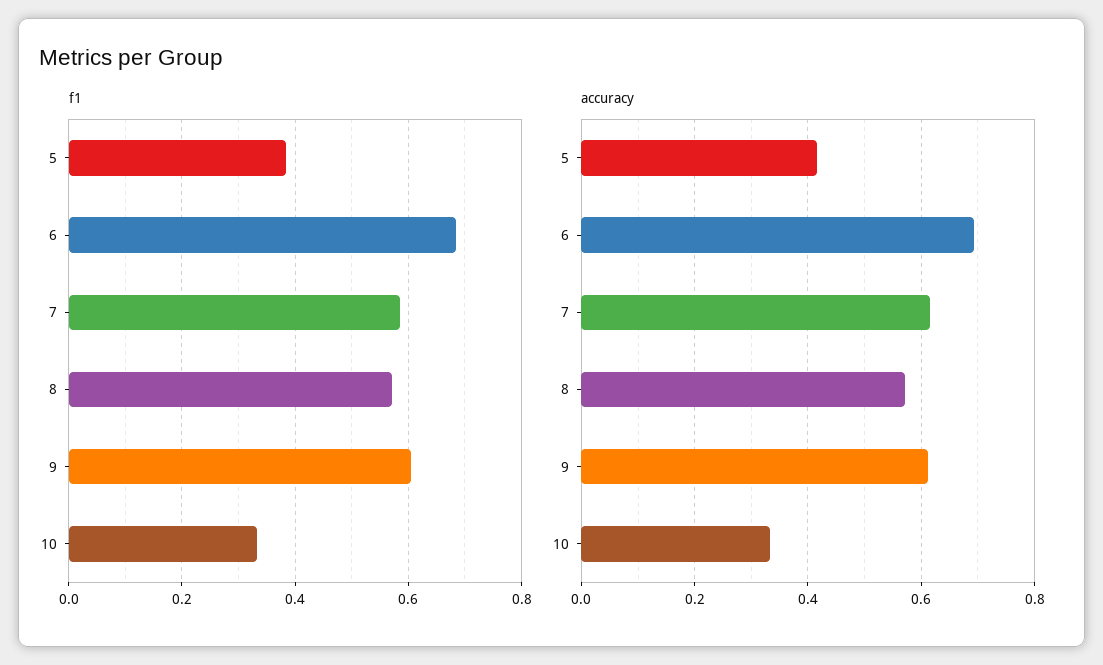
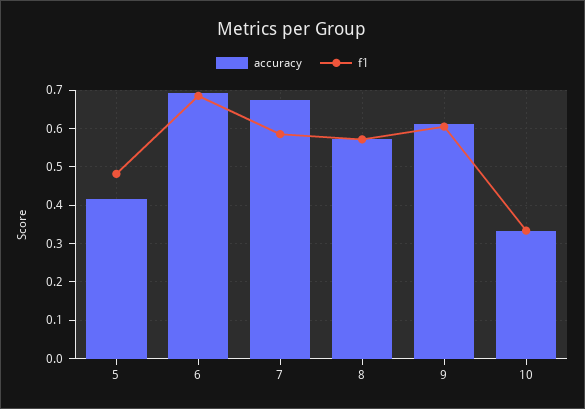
f1, 5: 0.38 -> 0.48
accuracy, 7: 0.62 -> 0.68

